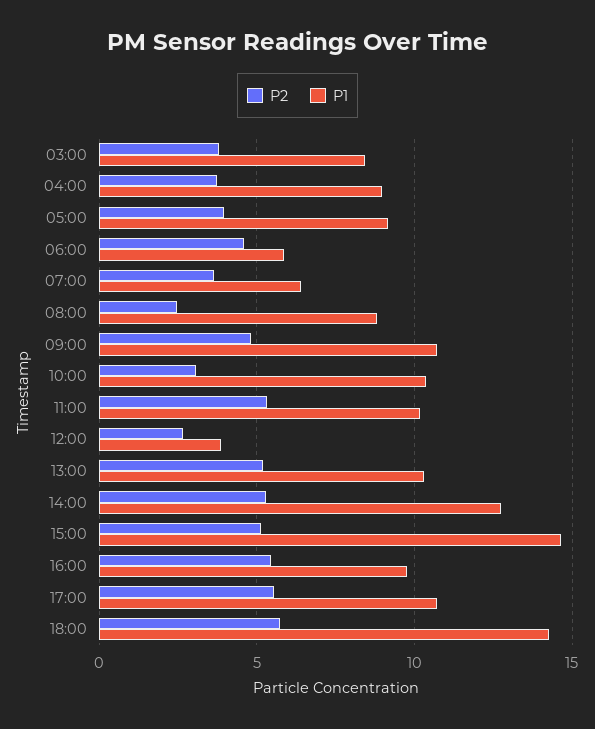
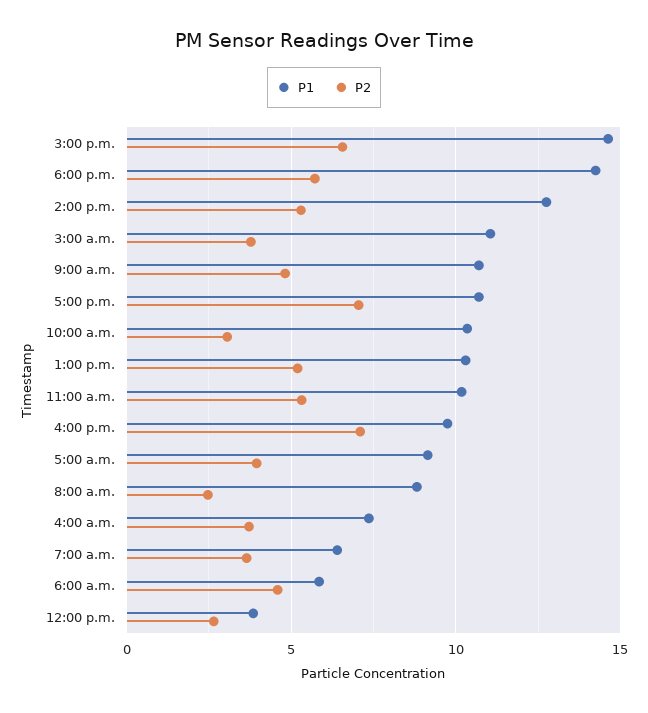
P1, 03:00: 8.5 -> 11
P1, 04:00: 9 -> 7.5
P2, 15:00: 5 -> 6.5
P2, 16:00: 5.5 -> 7
P2, 17:00: 5.5 -> 7

